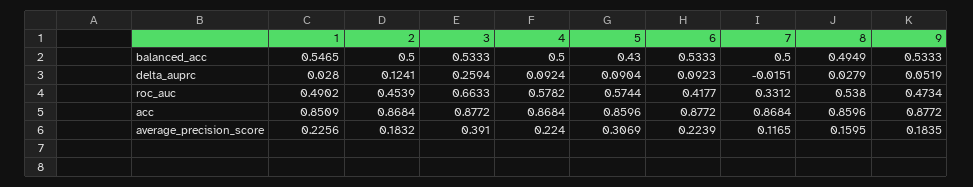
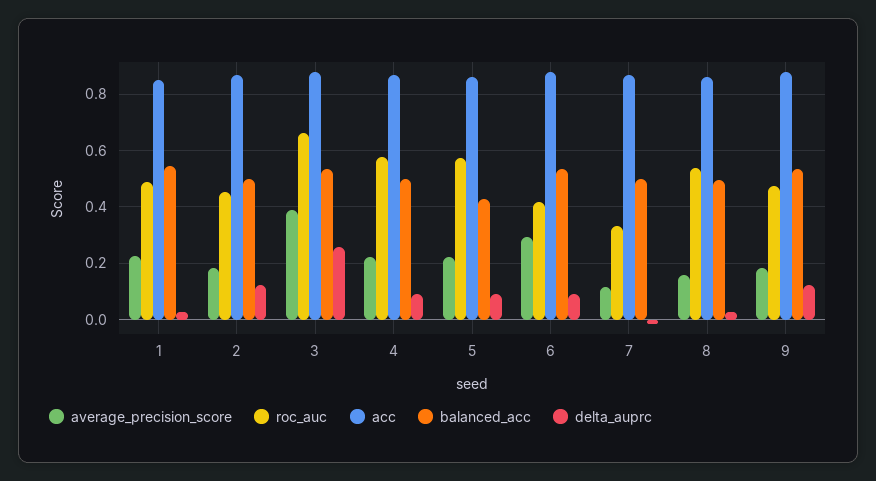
delta_auprc, 9: 0.0519 -> 0.125
average_precision_score, 5: 0.3069 -> 0.225
average_precision_score, 6: 0.2239 -> 0.3

